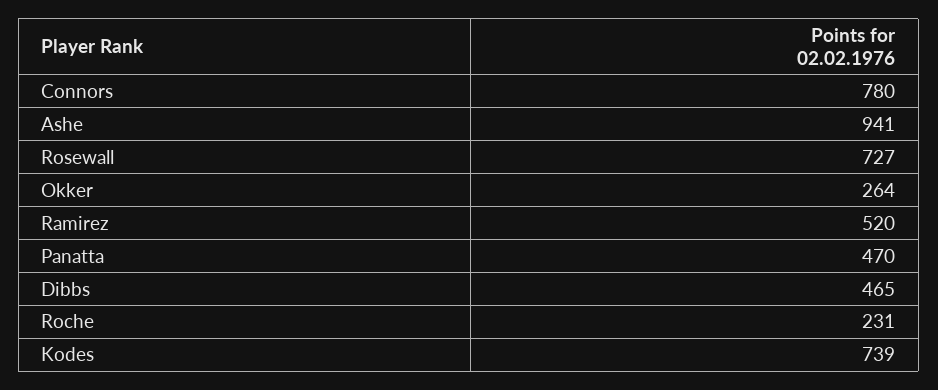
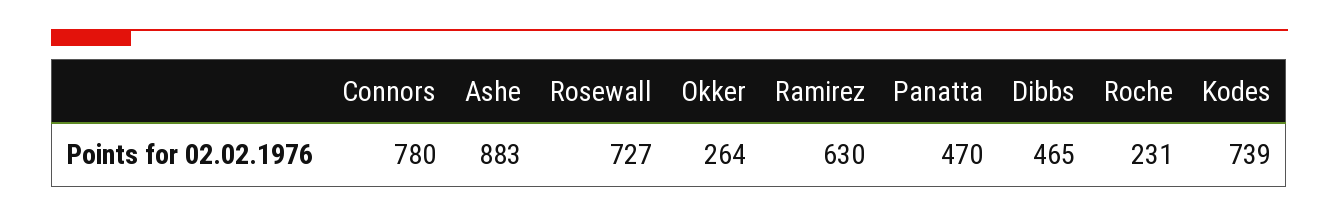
Ashe: 941 -> 883
Ramirez: 520 -> 630

